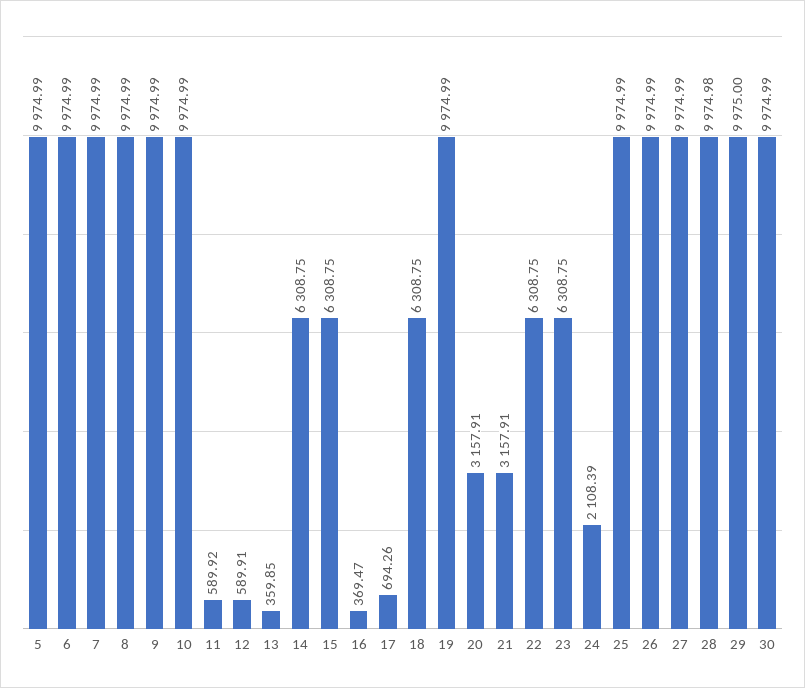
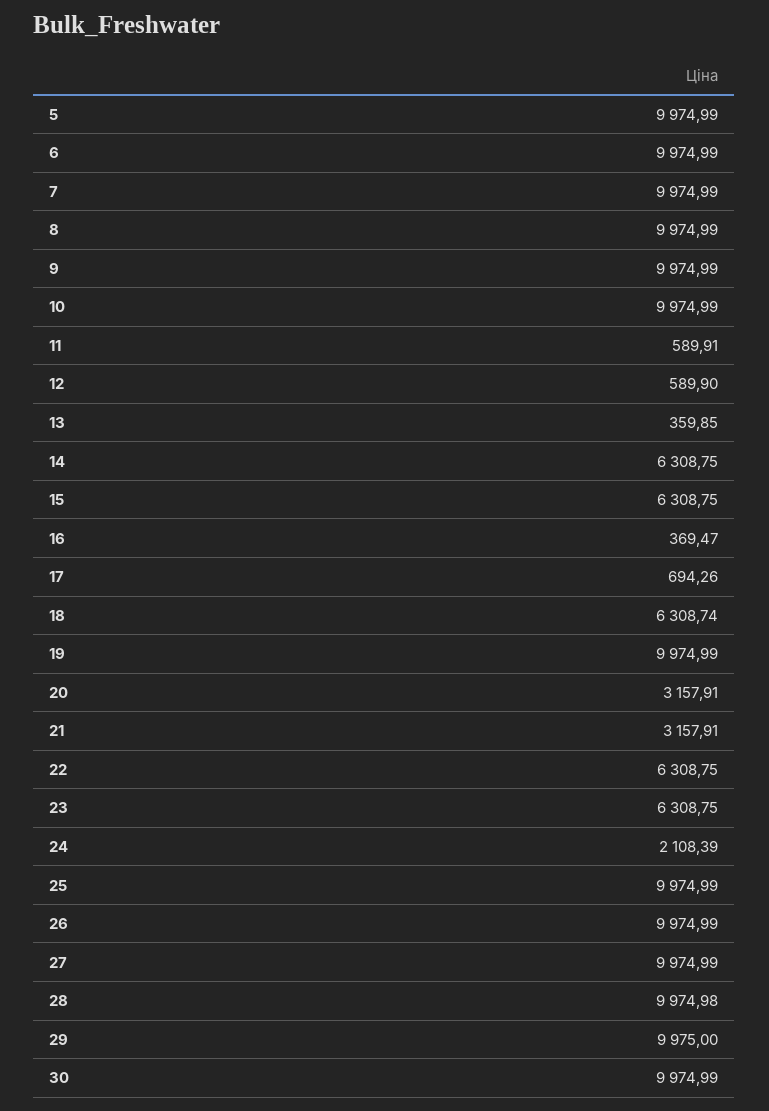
11: 589.92 -> 589.91
12: 589.91 -> 589.9
18: 6308.75 -> 6308.74

